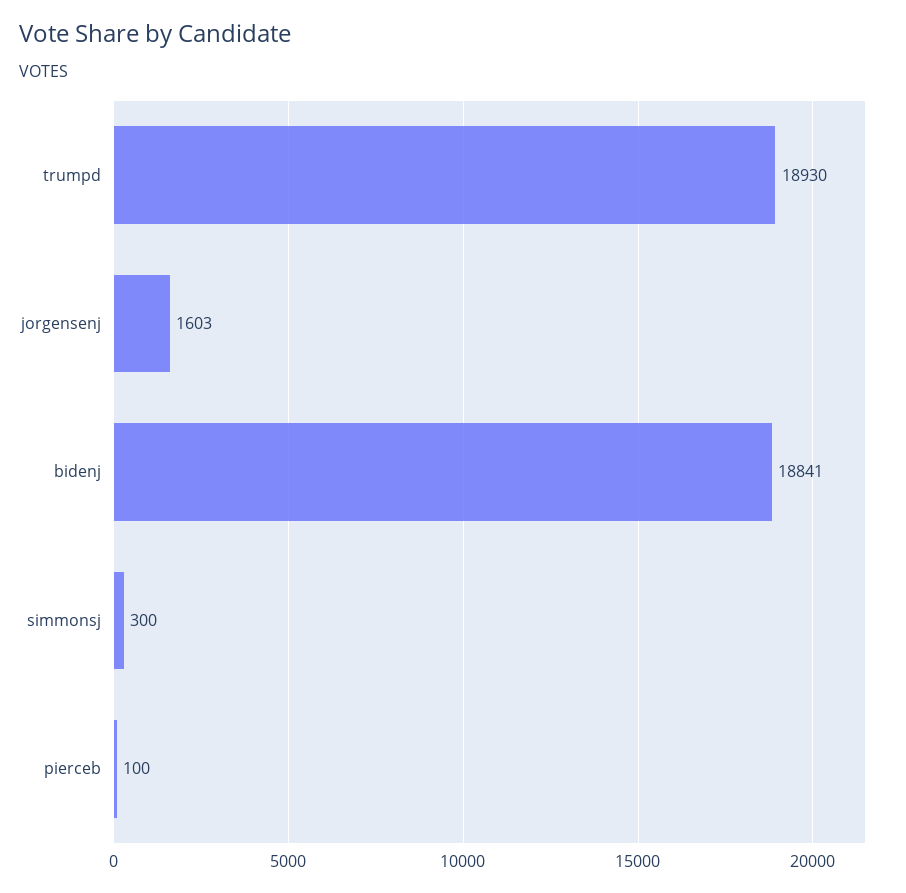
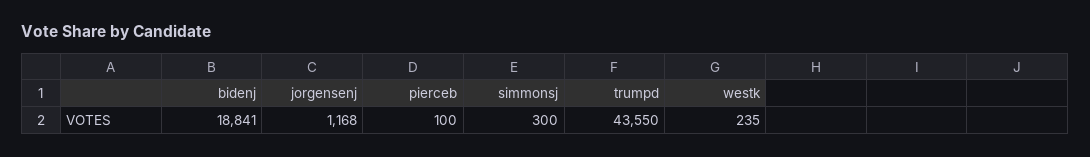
trumpd: 18930 -> 43550
jorgensenj: 1603 -> 1168
westk: none -> 235

